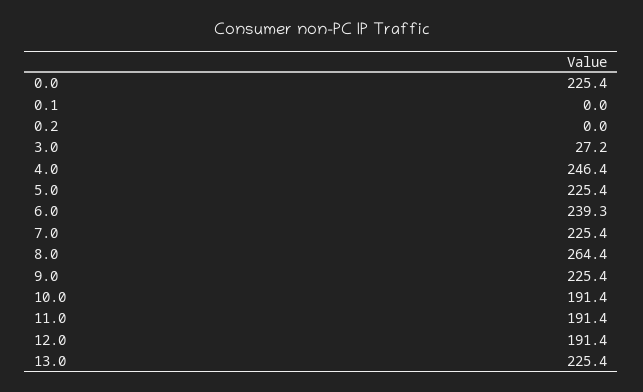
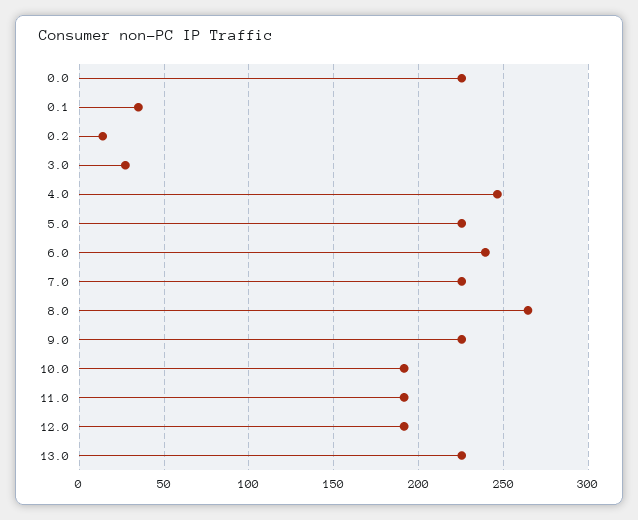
0.1: 0 -> 35
0.2: 0 -> 15

